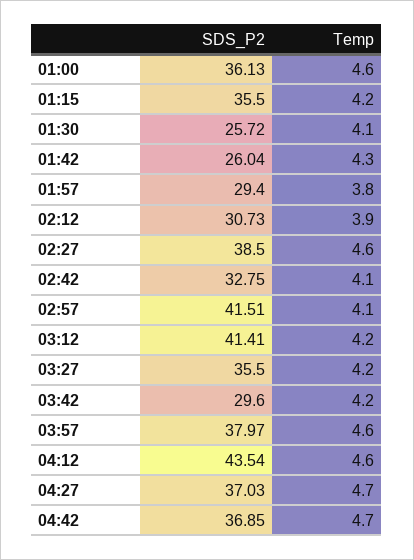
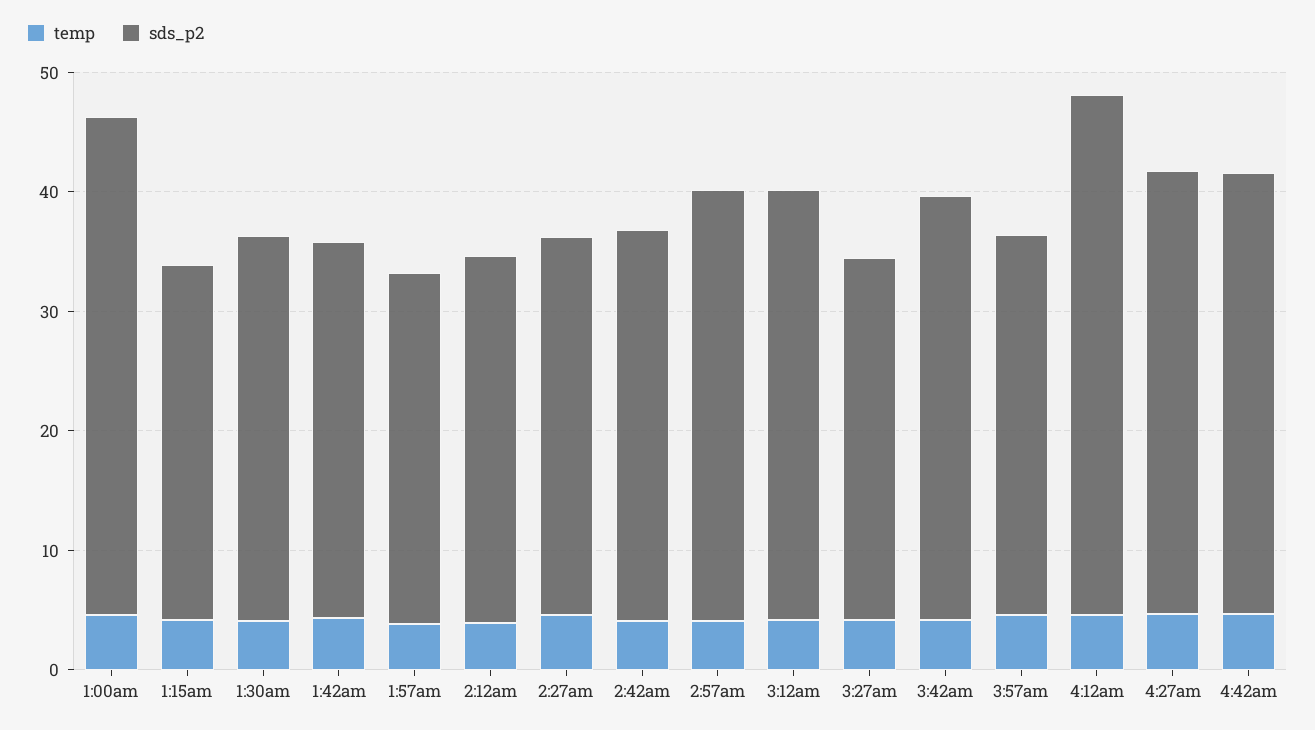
SDS_P2, 01:00: 36.13 -> 42
SDS_P2, 01:15: 35.5 -> 30
SDS_P2, 01:30: 25.72 -> 32
SDS_P2, 01:42: 26.04 -> 32
SDS_P2, 02:27: 38.5 -> 32
SDS_P2, 02:57: 41.51 -> 36
SDS_P2, 03:12: 41.41 -> 36
SDS_P2, 03:27: 35.5 -> 30
SDS_P2, 03:42: 29.6 -> 36
SDS_P2, 03:57: 37.97 -> 32

